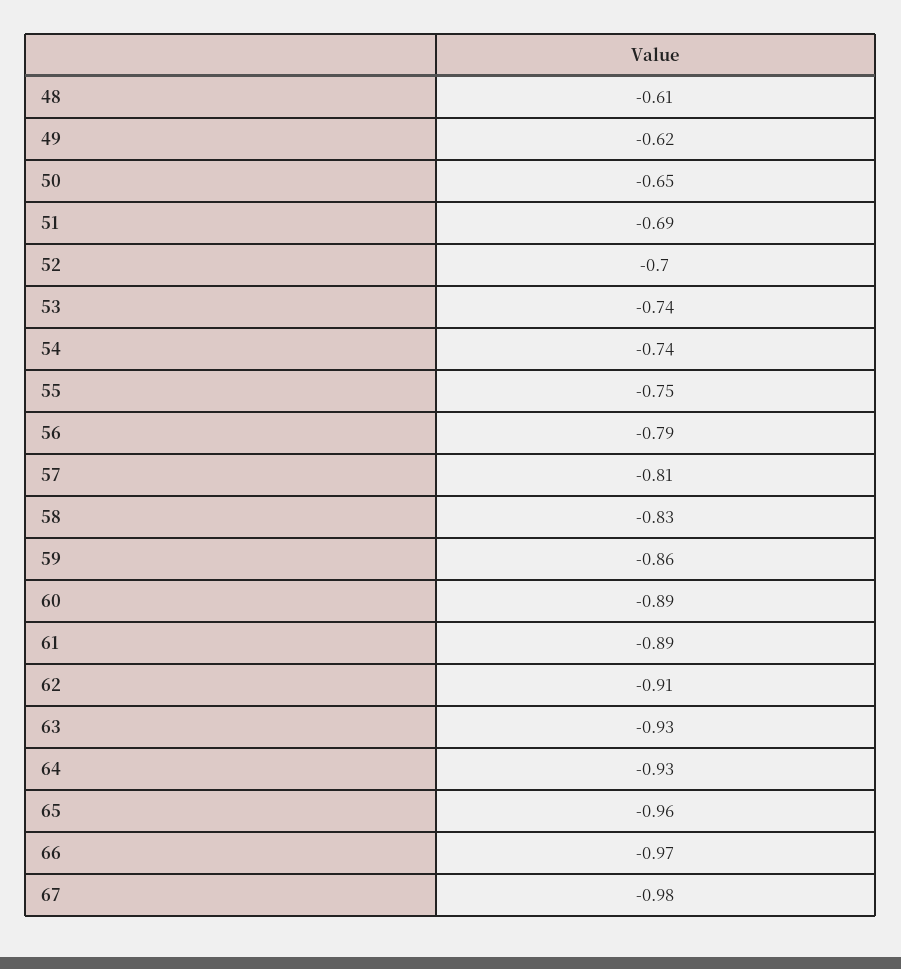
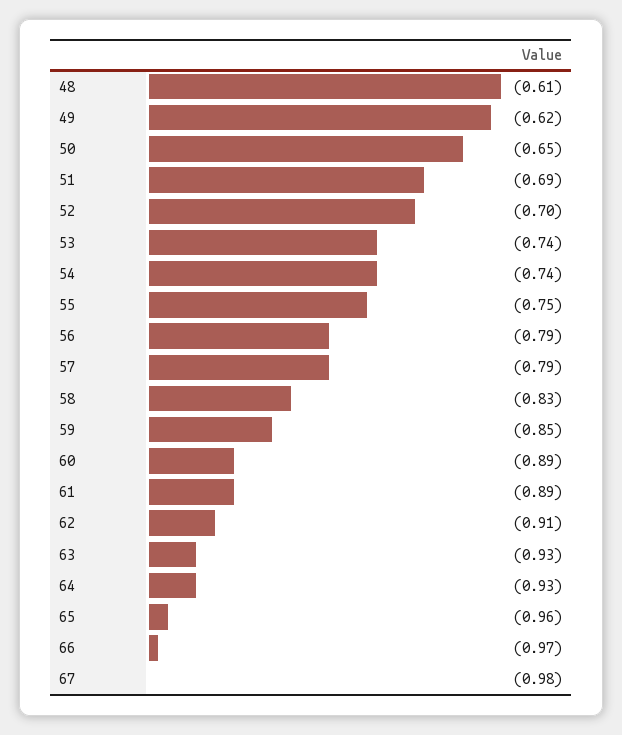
57: -0.81 -> -0.79
59: -0.86 -> -0.85

